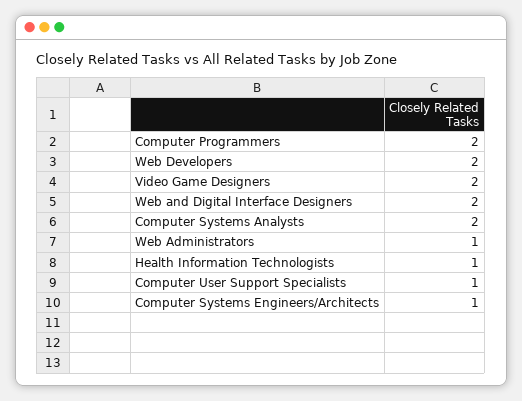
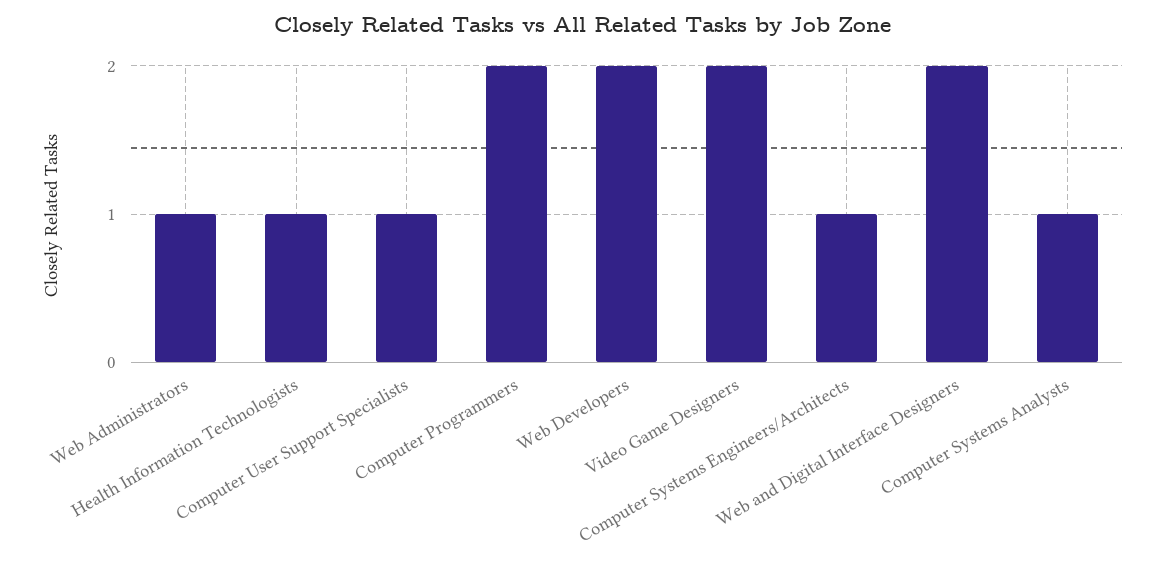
Computer Systems Analysts: 2 -> 1

